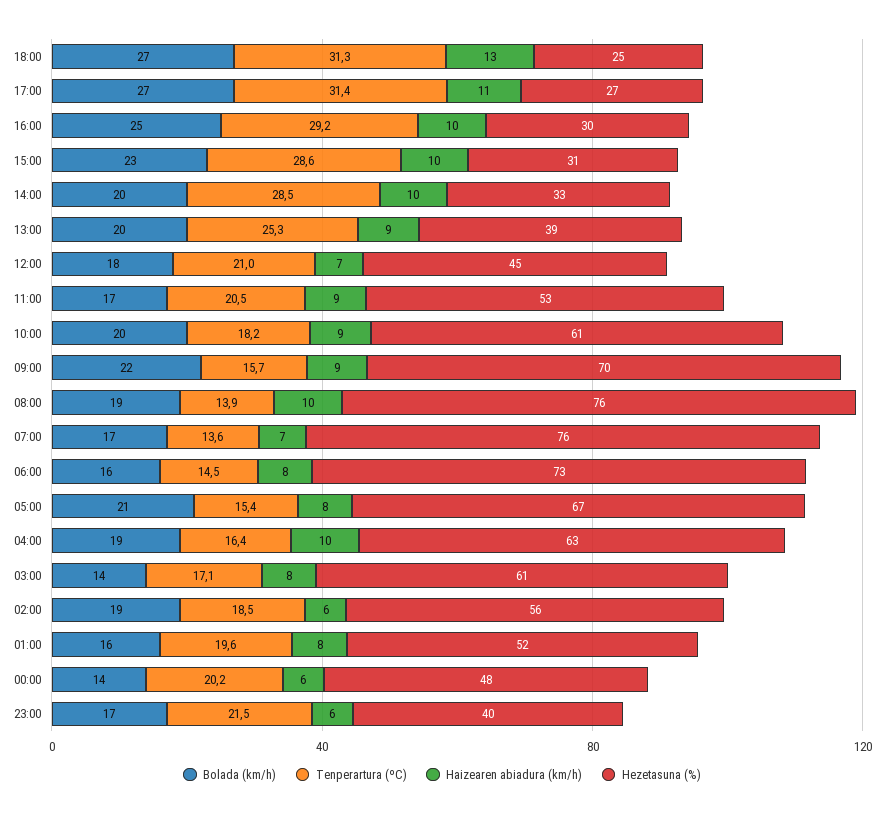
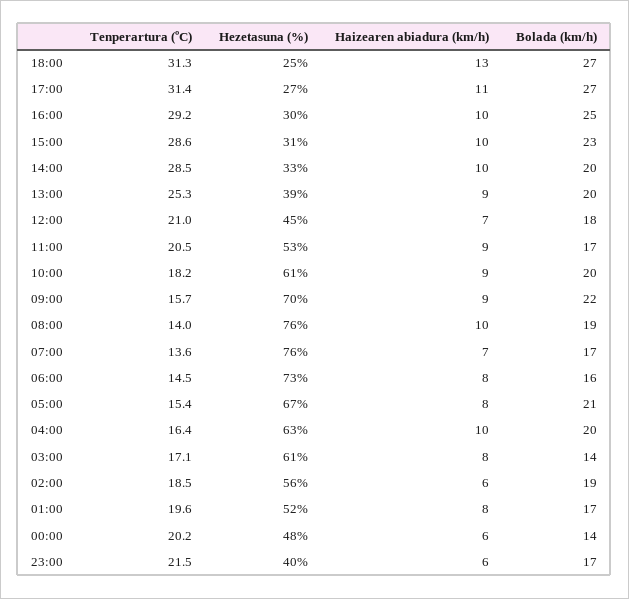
Tenperartura (ºC), 08:00: 13.9 -> 14
Bolada (km/h), 04:00: 19 -> 20
Bolada (km/h), 01:00: 16 -> 17

